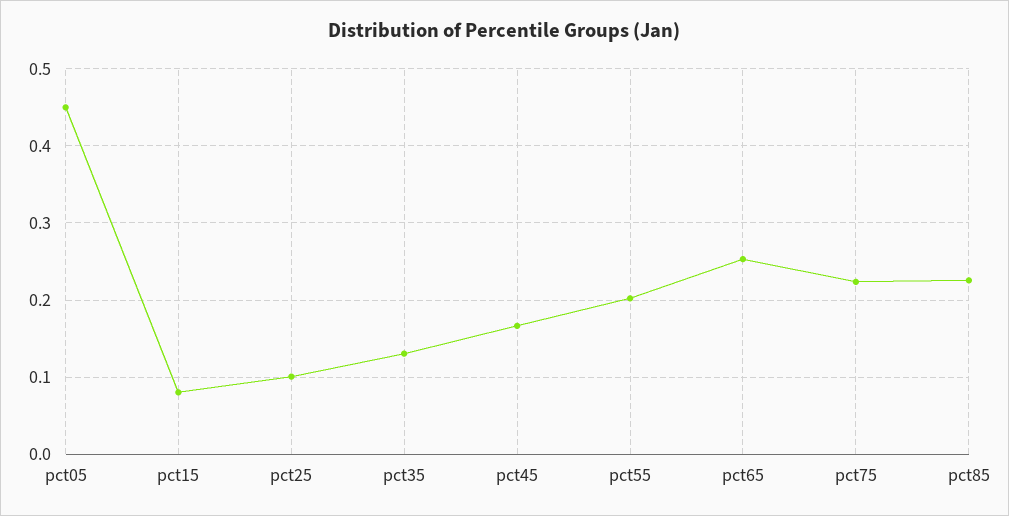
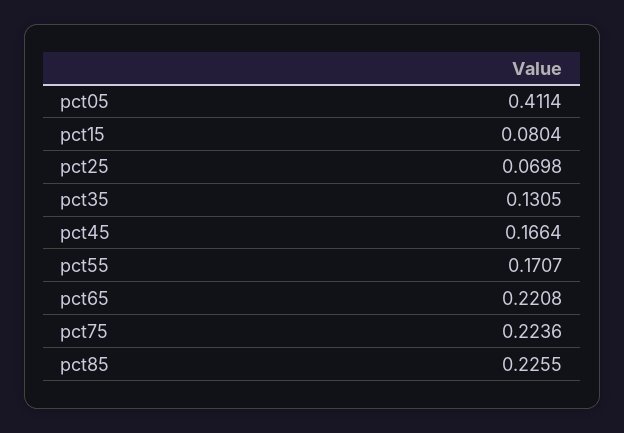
pct05: 0.45 -> 0.4114
pct25: 0.1 -> 0.0698
pct55: 0.2 -> 0.1707
pct65: 0.25 -> 0.2208

